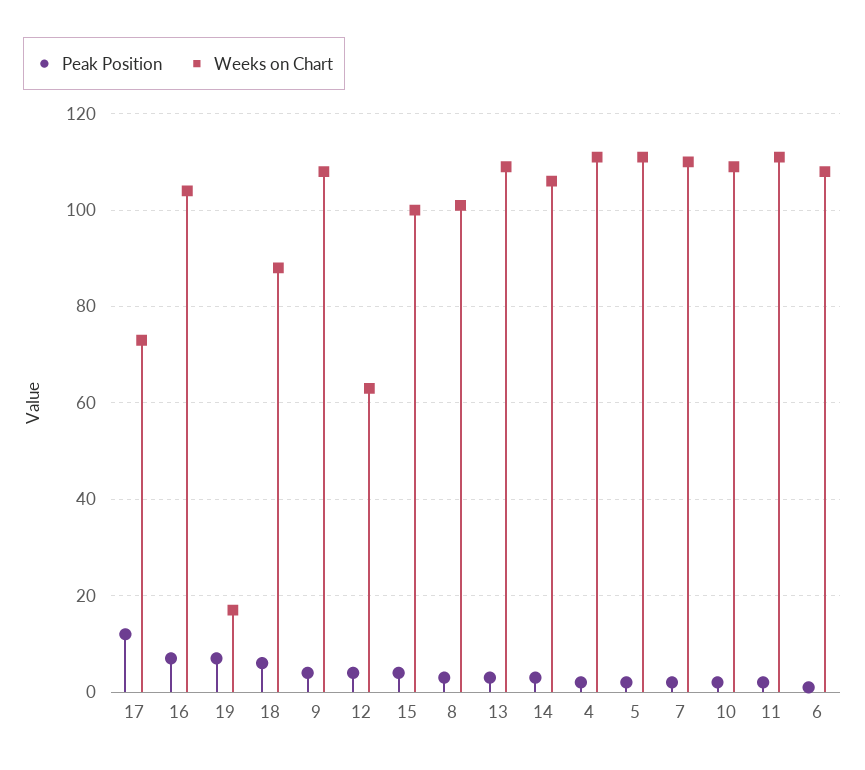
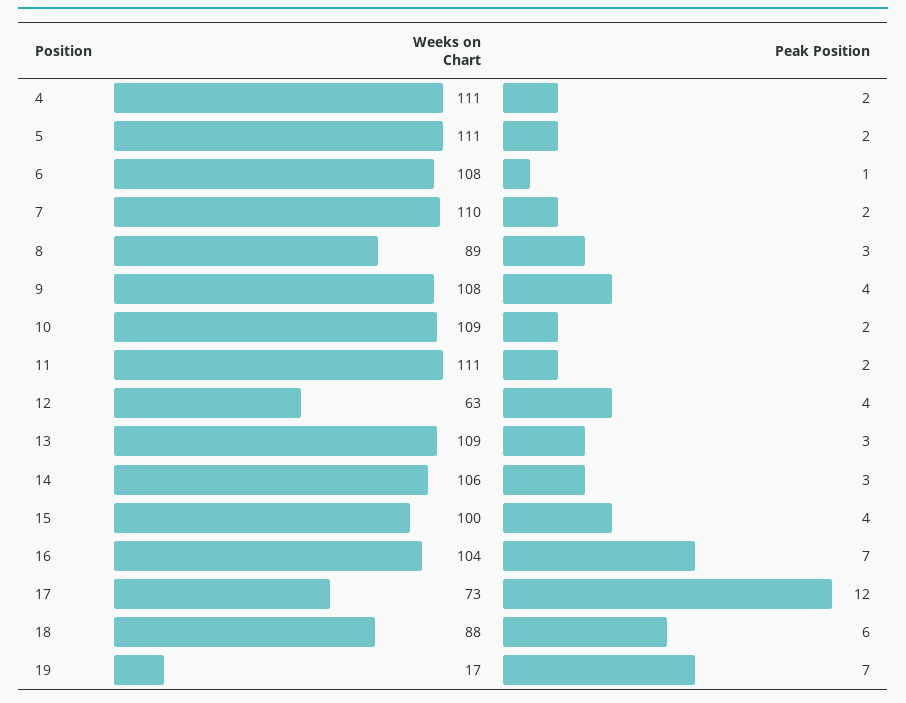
Weeks on Chart, 8: 100 -> 89

